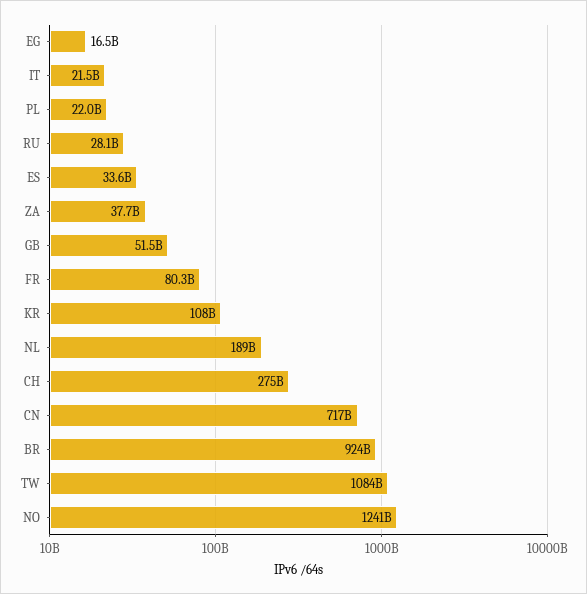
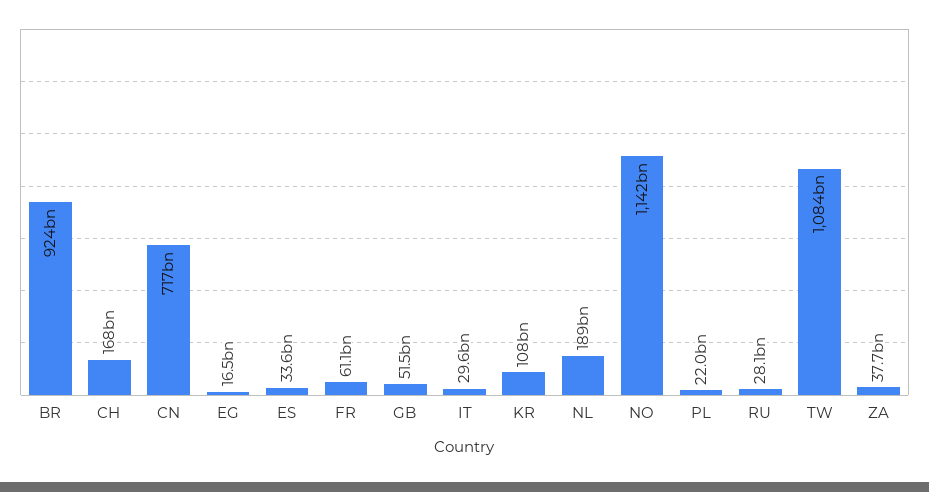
IT: 21500000000 -> 29600000000
FR: 80300000000 -> 61100000000
CH: 275000000000 -> 168000000000
NO: 1241000000000 -> 1142000000000

